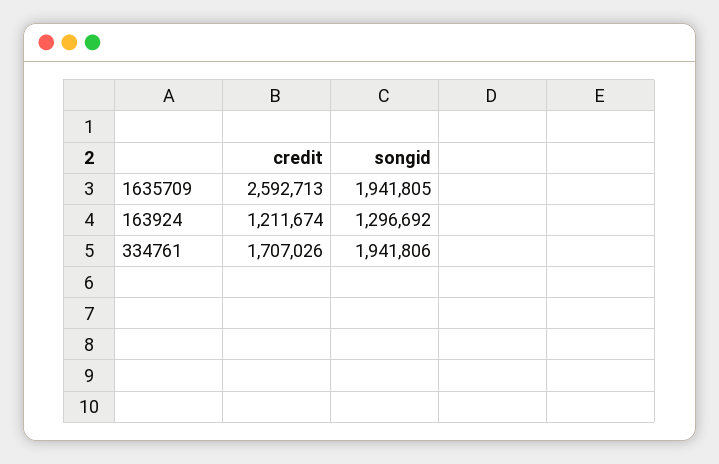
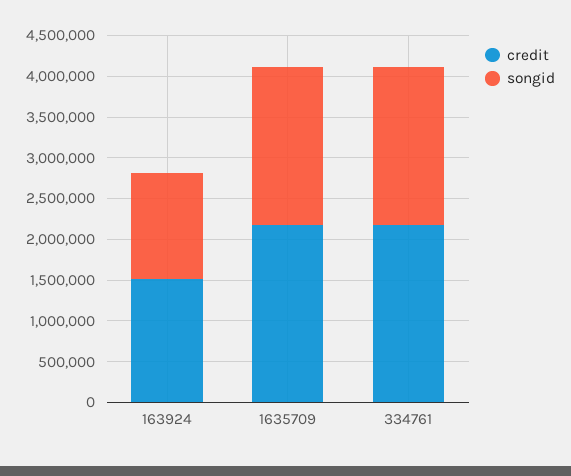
credit, 1635709: 2592713 -> 2200000
credit, 163924: 1211674 -> 1500000
credit, 334761: 1707026 -> 2200000

